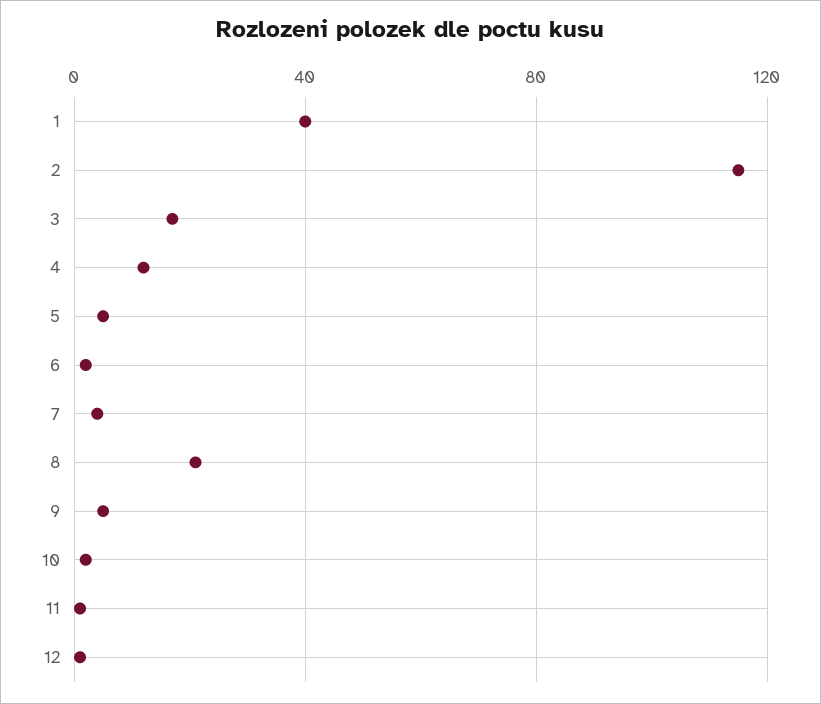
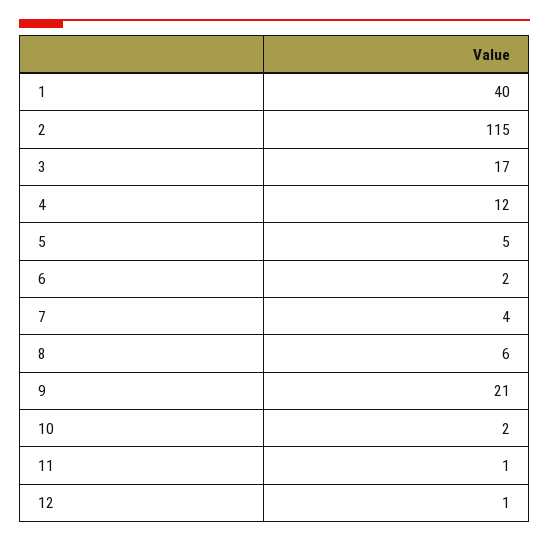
8: 20 -> 6
9: 5 -> 21

